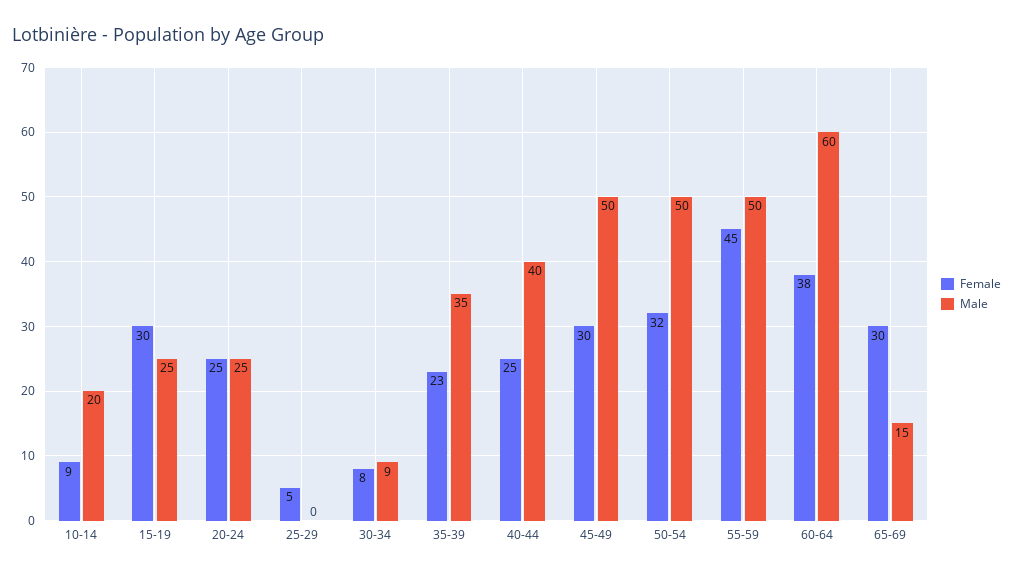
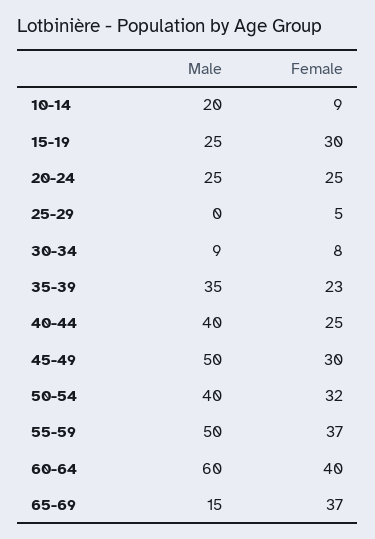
Male, 50-54: 50 -> 40
Female, 55-59: 45 -> 37
Female, 60-64: 38 -> 40
Female, 65-69: 30 -> 37

